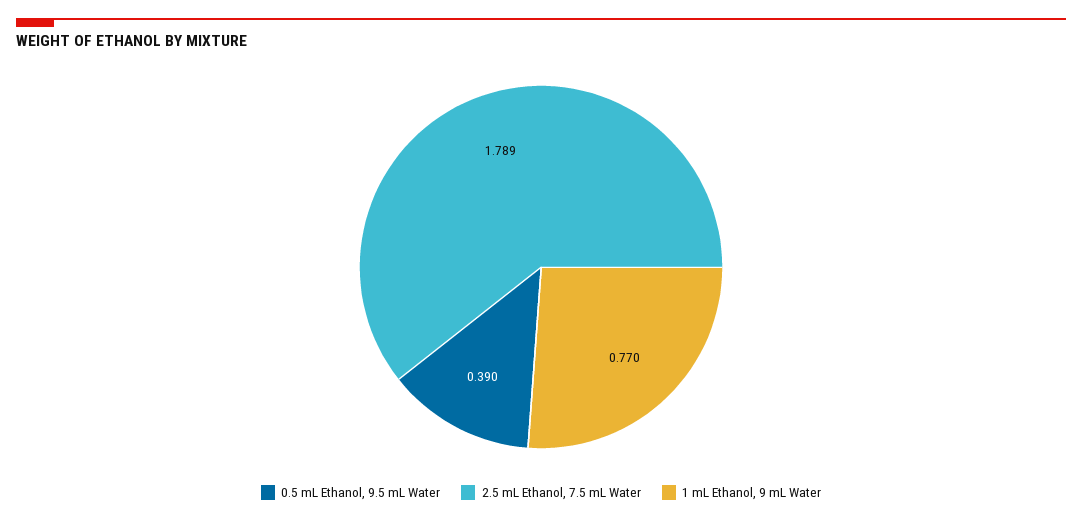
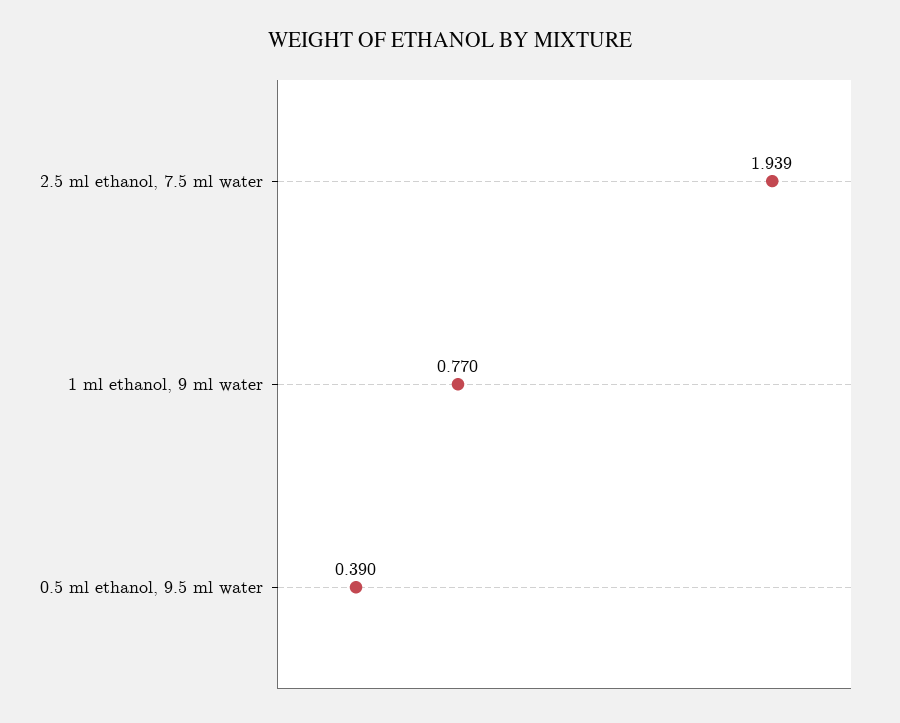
2.5 mL Ethanol, 7.5 mL Water: 1.789 -> 1.939

